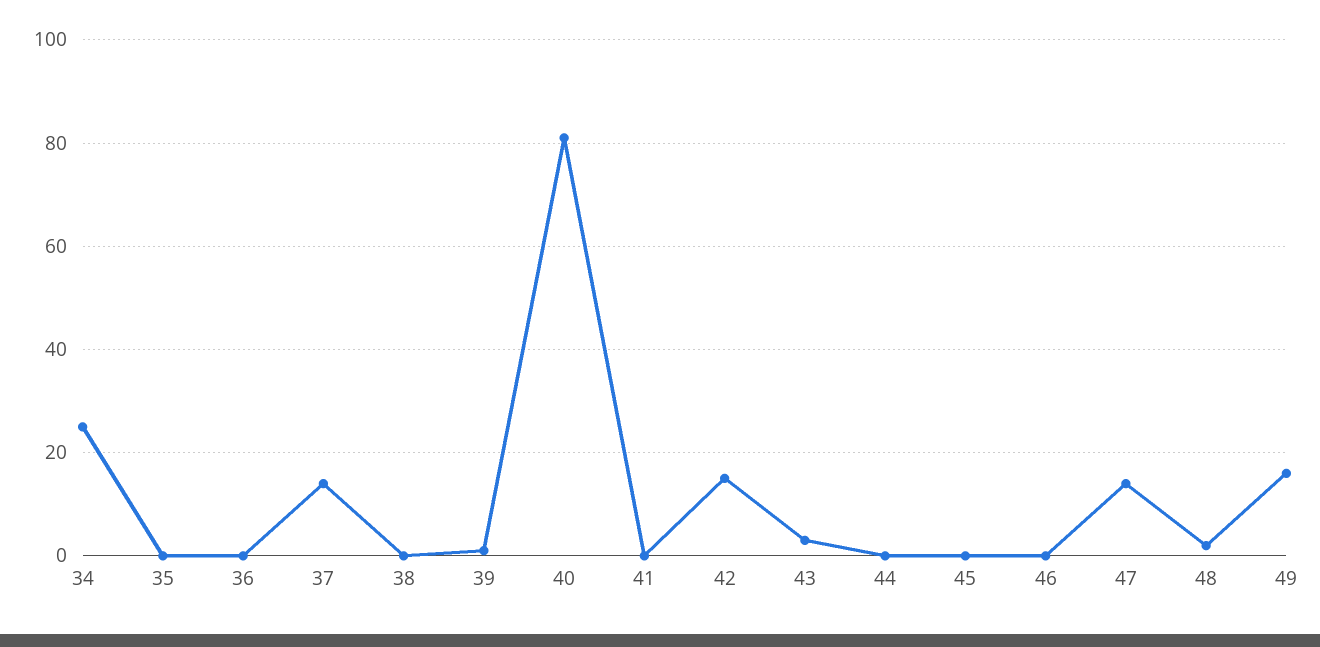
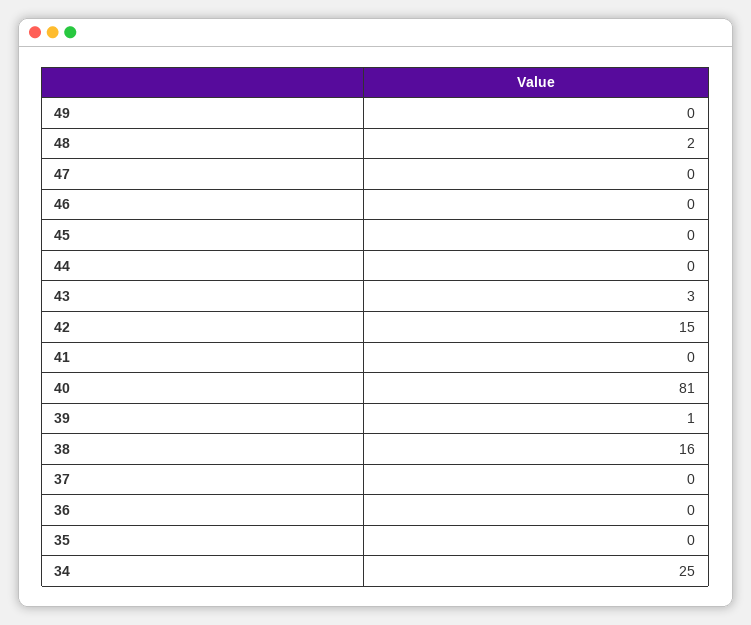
37: 15 -> 0
38: 0 -> 16
47: 15 -> 0
49: 15 -> 0

